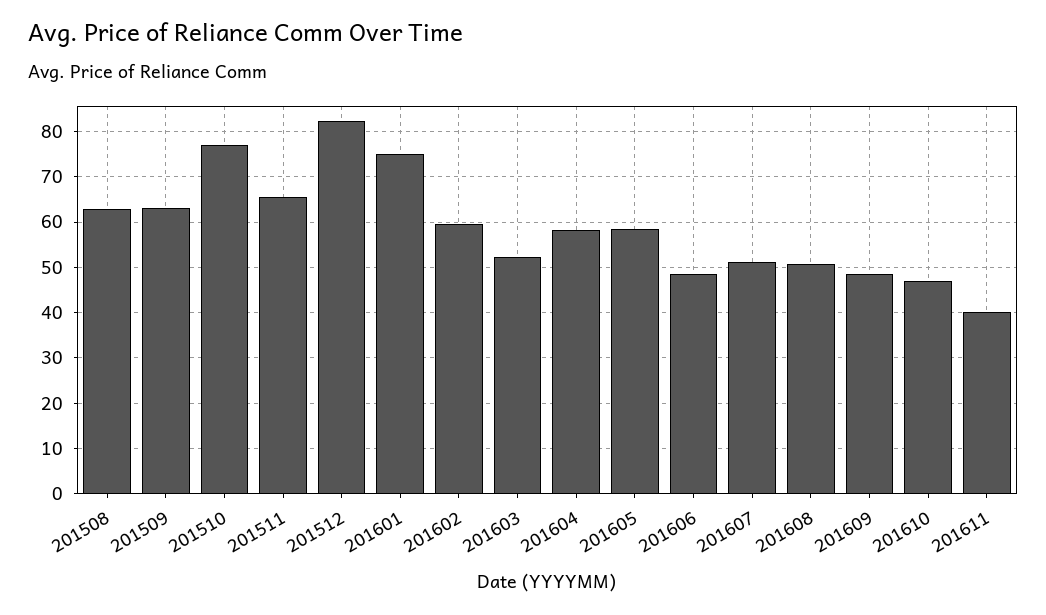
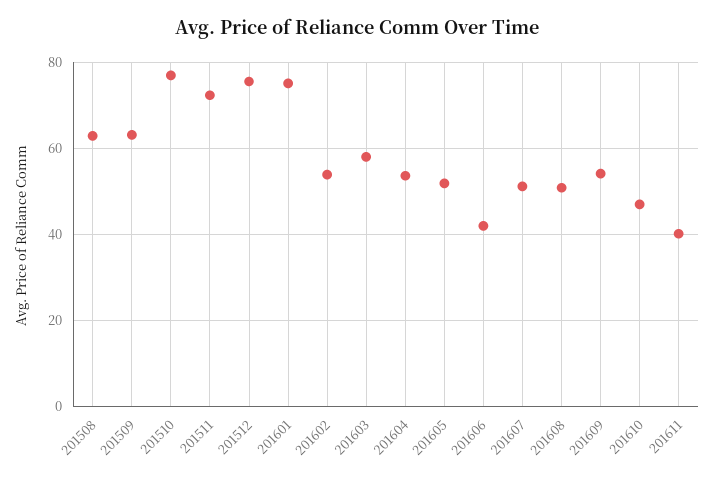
201511: 66 -> 72
201512: 82 -> 76
201602: 60 -> 54
201603: 52 -> 58
201604: 58 -> 54
201605: 58 -> 52
201606: 48 -> 42
201609: 48 -> 54

